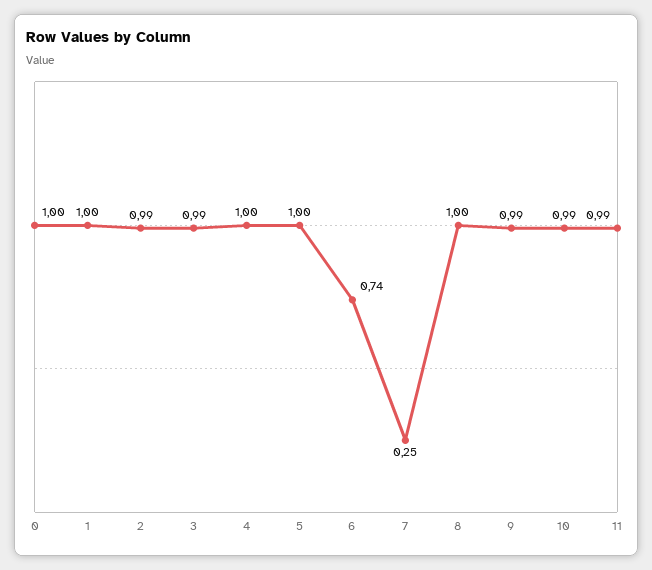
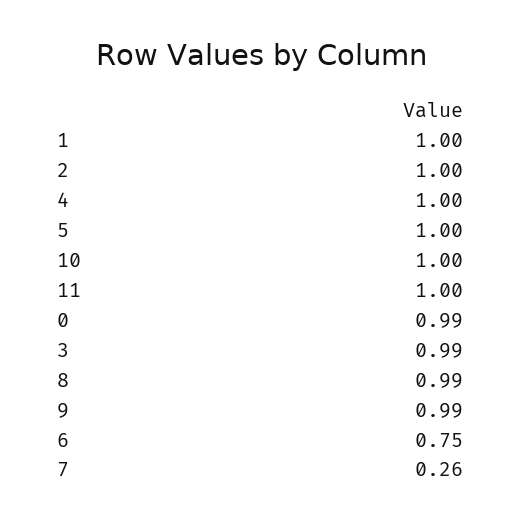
0: 1 -> 0.99
2: 0.99 -> 1
6: 0.74 -> 0.75
7: 0.25 -> 0.26
8: 1 -> 0.99
10: 0.99 -> 1
11: 0.99 -> 1

